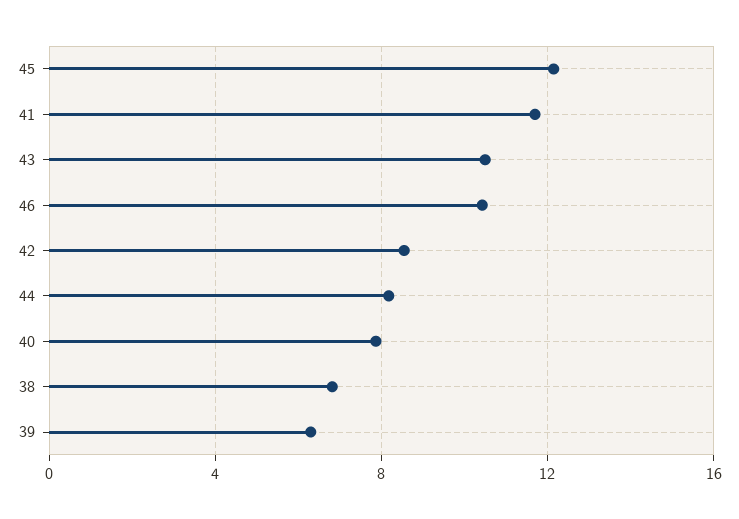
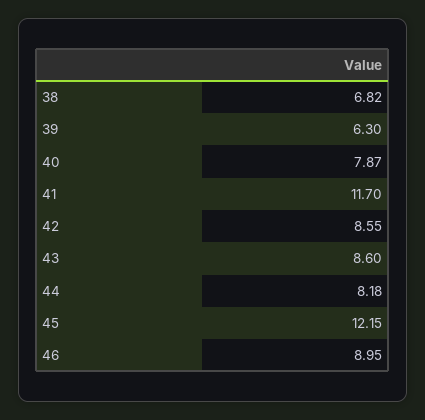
43: 10.5 -> 8.6
46: 10.5 -> 8.95

